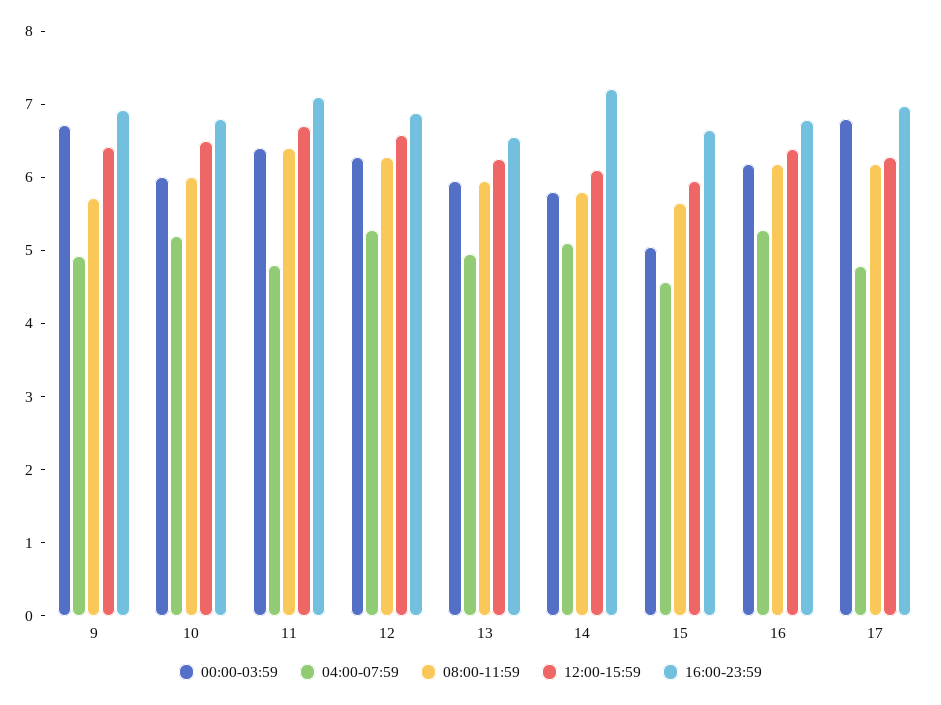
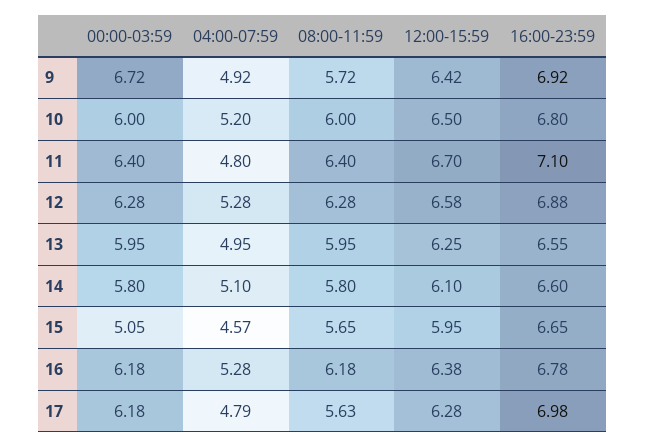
16:00-23:59, 14: 7.2 -> 6.6
00:00-03:59, 17: 6.8 -> 6.18
08:00-11:59, 17: 6.2 -> 5.63

